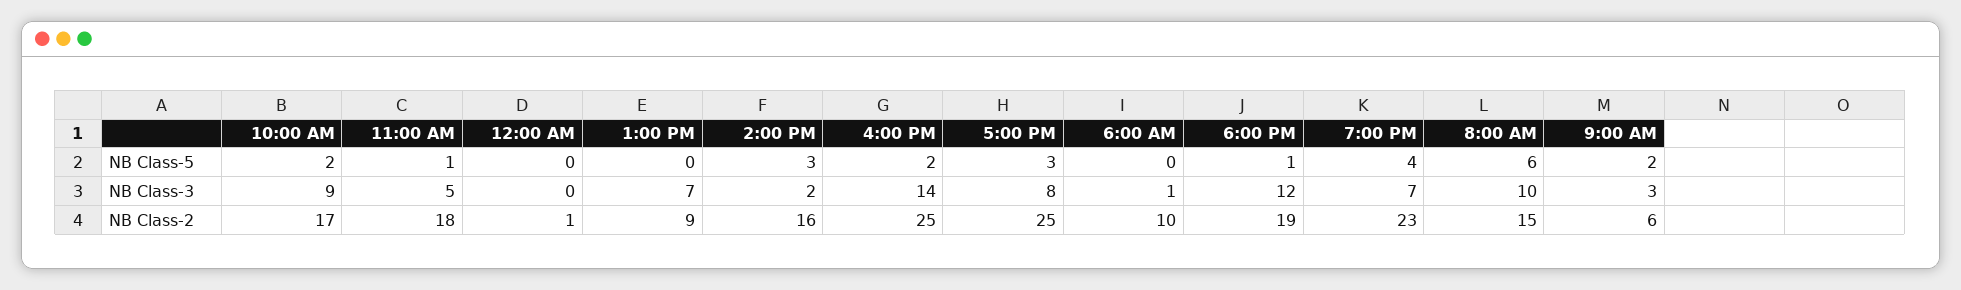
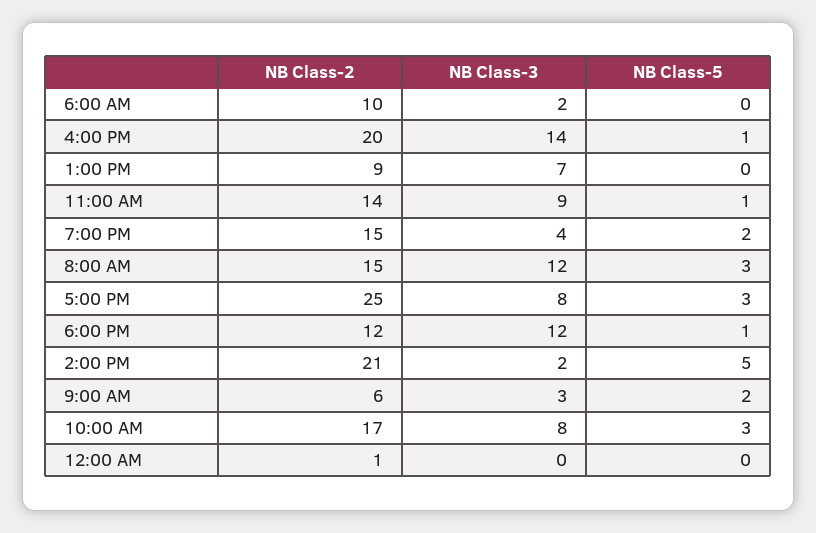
10:00 AM, NB Class-5: 2 -> 3
2:00 PM, NB Class-5: 3 -> 5
4:00 PM, NB Class-5: 2 -> 1
7:00 PM, NB Class-5: 4 -> 2
8:00 AM, NB Class-5: 6 -> 3
10:00 AM, NB Class-3: 9 -> 8
11:00 AM, NB Class-3: 5 -> 9
6:00 AM, NB Class-3: 1 -> 2
7:00 PM, NB Class-3: 7 -> 4
8:00 AM, NB Class-3: 10 -> 12
11:00 AM, NB Class-2: 18 -> 14
2:00 PM, NB Class-2: 16 -> 21
4:00 PM, NB Class-2: 25 -> 20
6:00 PM, NB Class-2: 19 -> 12
7:00 PM, NB Class-2: 23 -> 15

